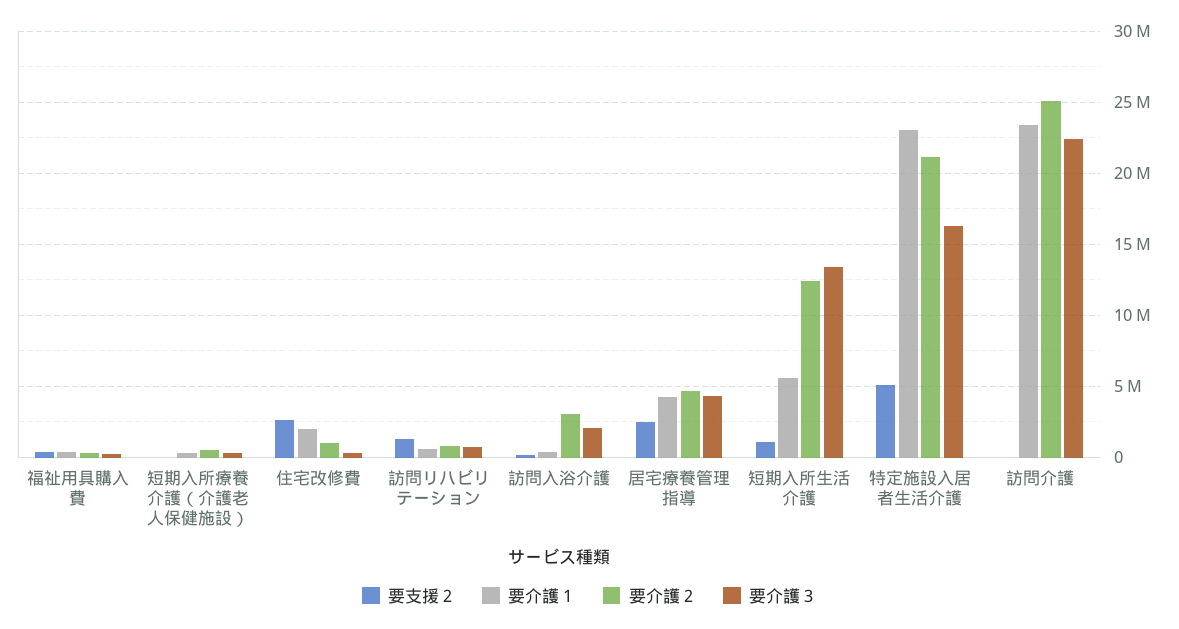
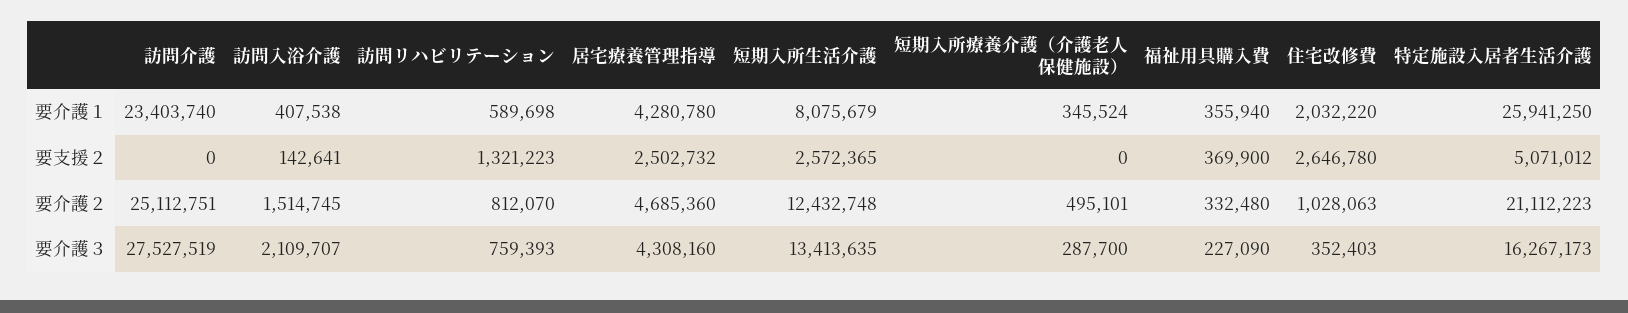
要介護２, 訪問入浴介護: 3000000 -> 1514745
要支援２, 短期入所生活介護: 1000000 -> 2572365
要介護１, 短期入所生活介護: 5500000 -> 8075679
要介護１, 特定施設入居者生活介護: 23000000 -> 25941250
要介護３, 訪問介護: 22500000 -> 27527519

